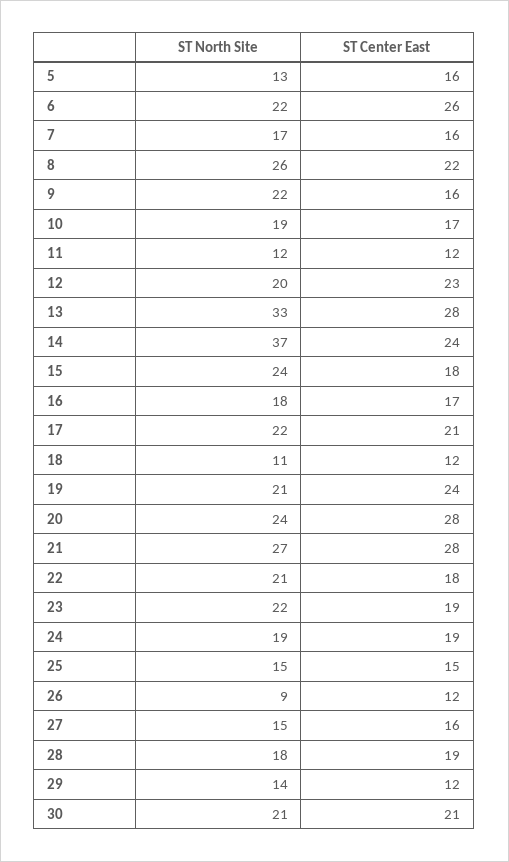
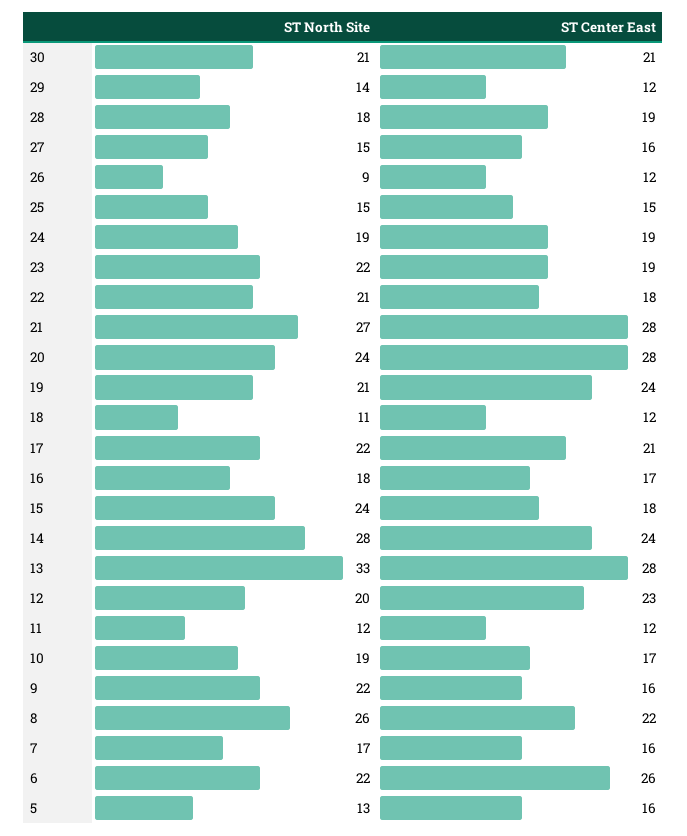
ST North Site, 14: 37 -> 28

